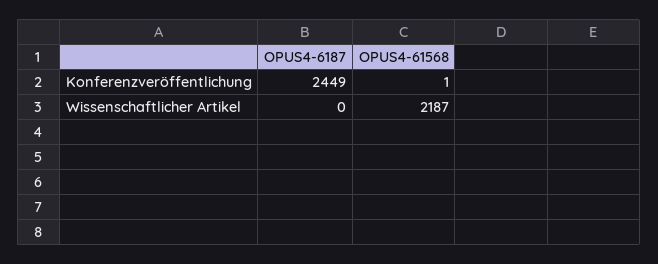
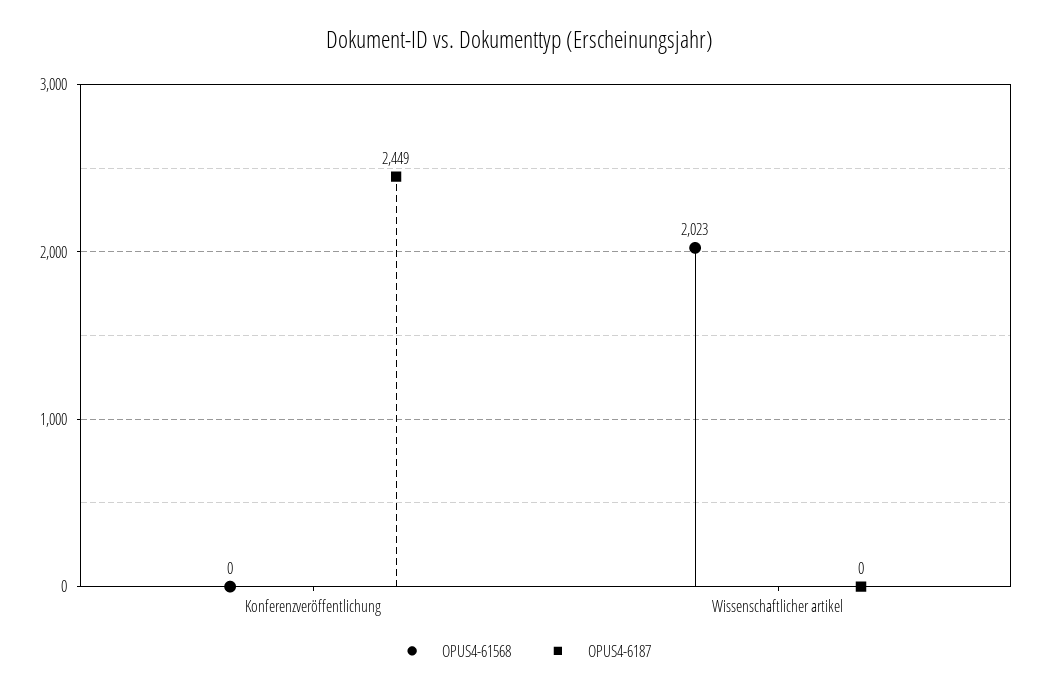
OPUS4-61568, Konferenzveröffentlichung: 1 -> 0
OPUS4-61568, Wissenschaftlicher Artikel: 2187 -> 2023

